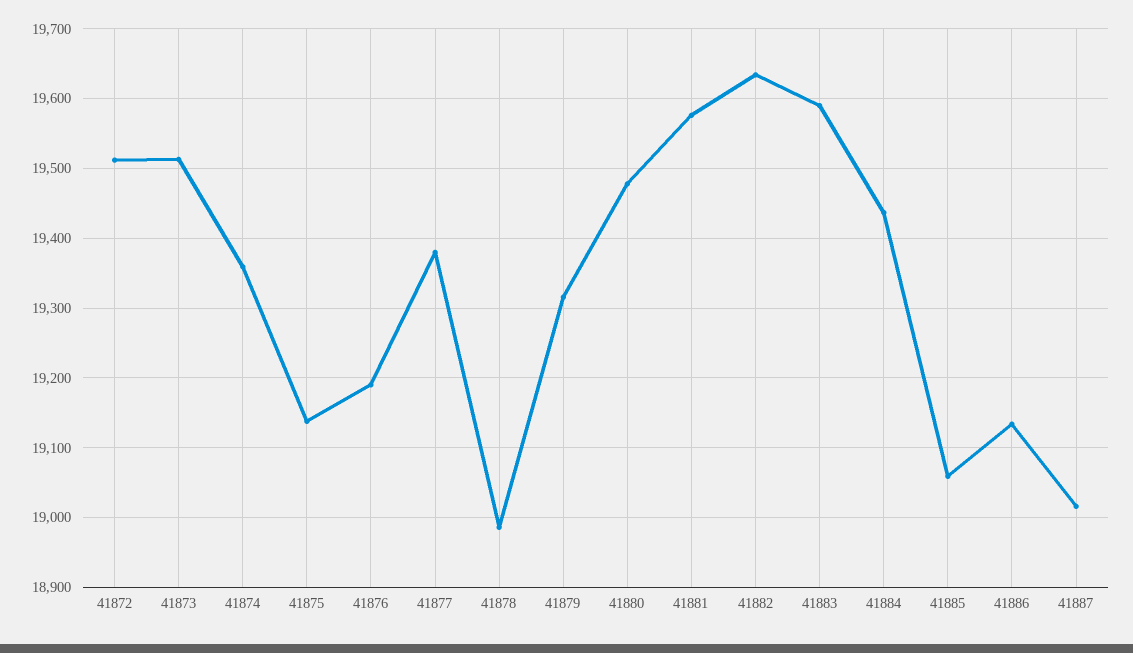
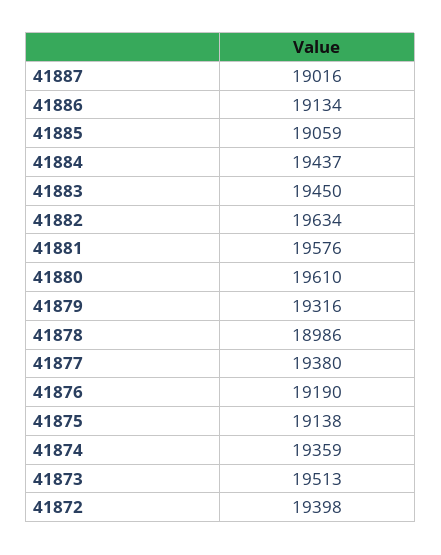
41872: 19510 -> 19398
41880: 19480 -> 19610
41883: 19590 -> 19450

